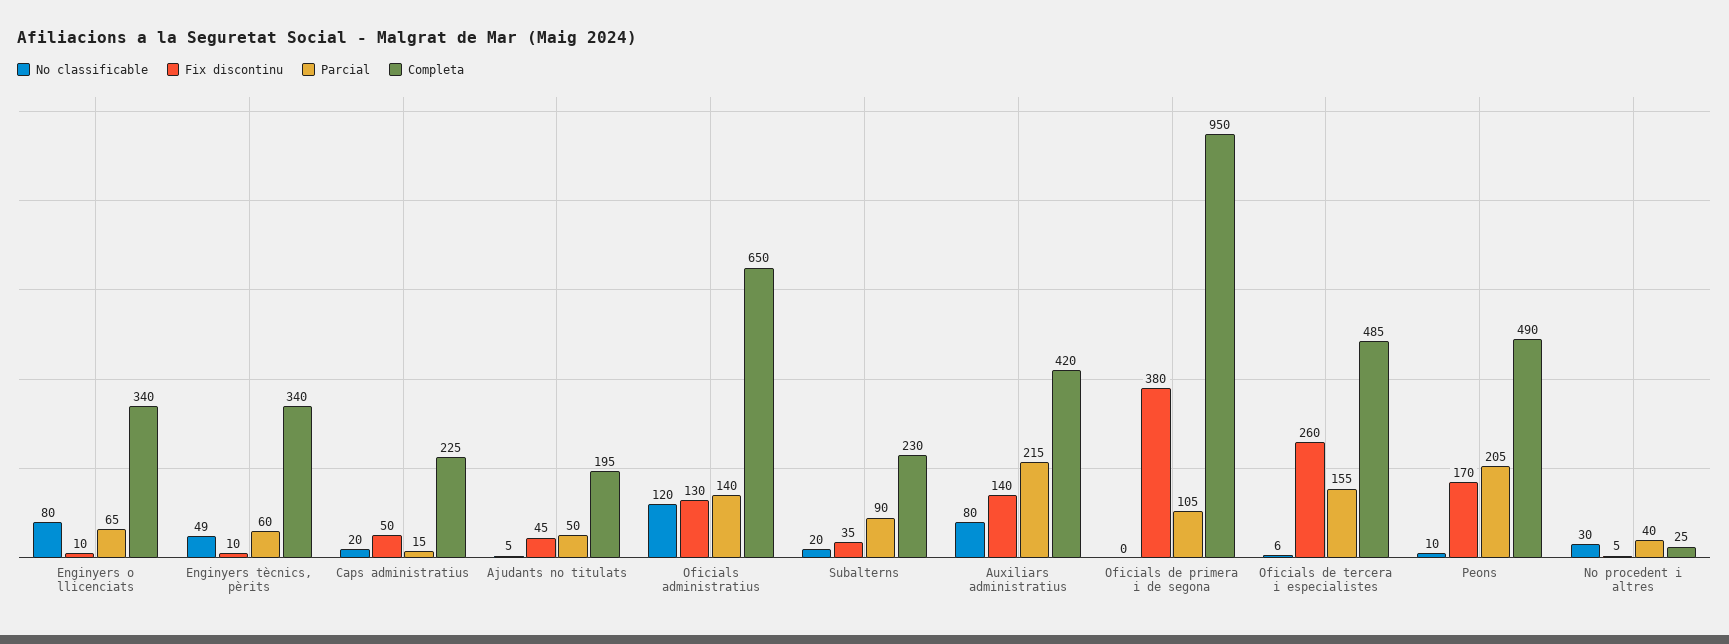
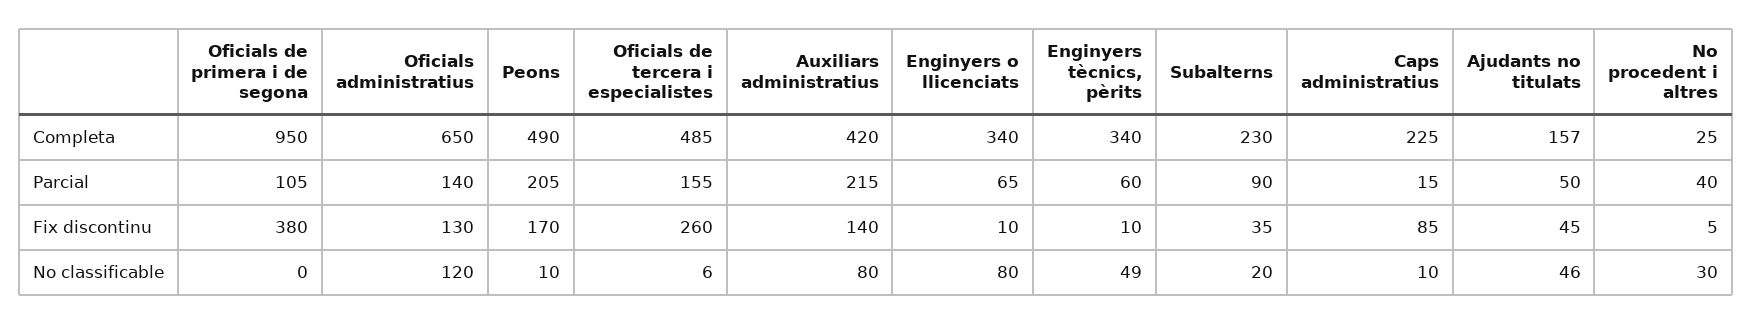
No classificable, Caps administratius: 20 -> 10
Fix discontinu, Caps administratius: 50 -> 85
No classificable, Ajudants no titulats: 5 -> 46
Completa, Ajudants no titulats: 195 -> 157

